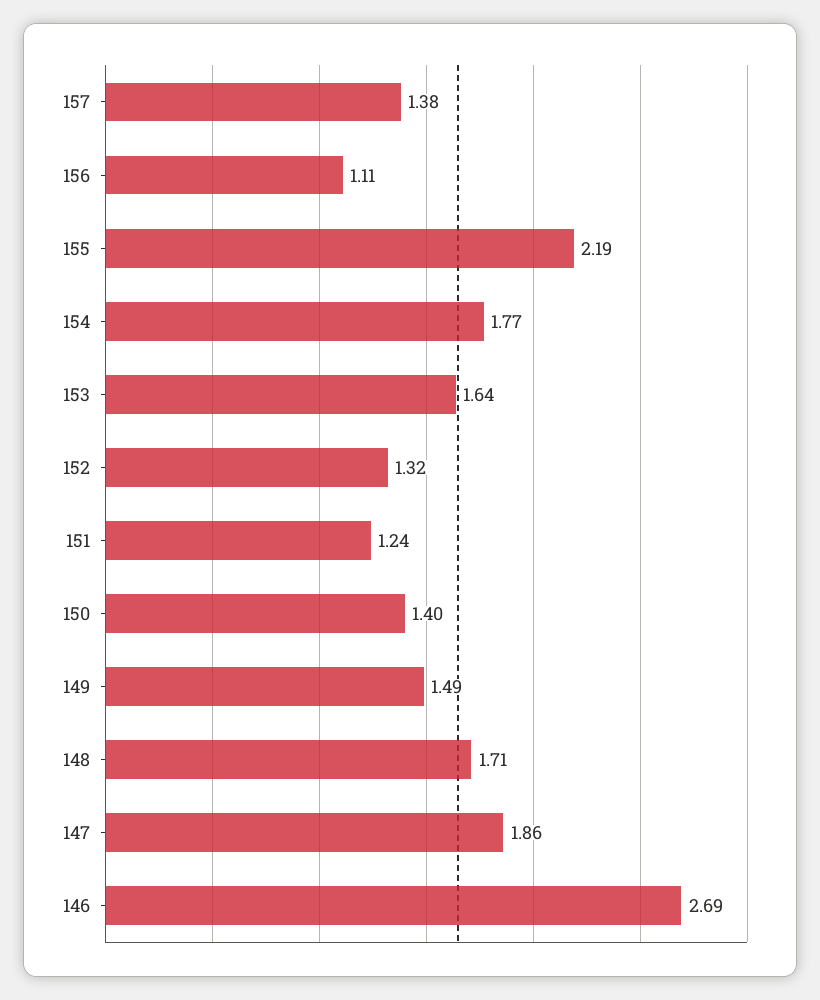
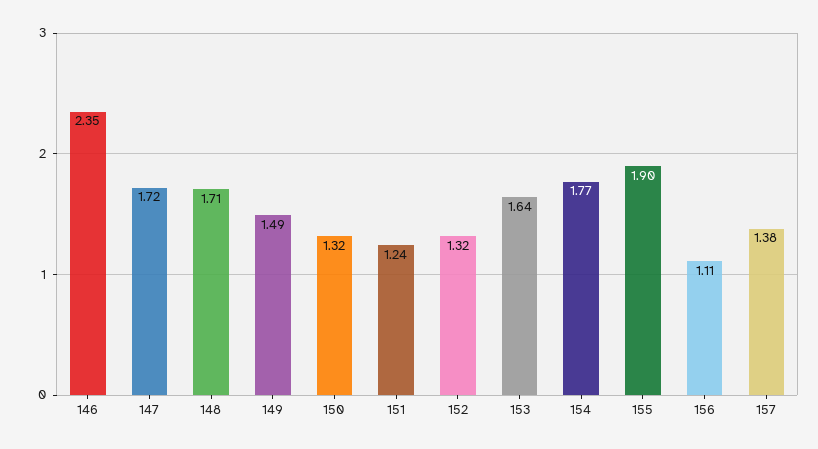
155: 2.19 -> 1.9
150: 1.4 -> 1.32
147: 1.86 -> 1.72
146: 2.69 -> 2.35

